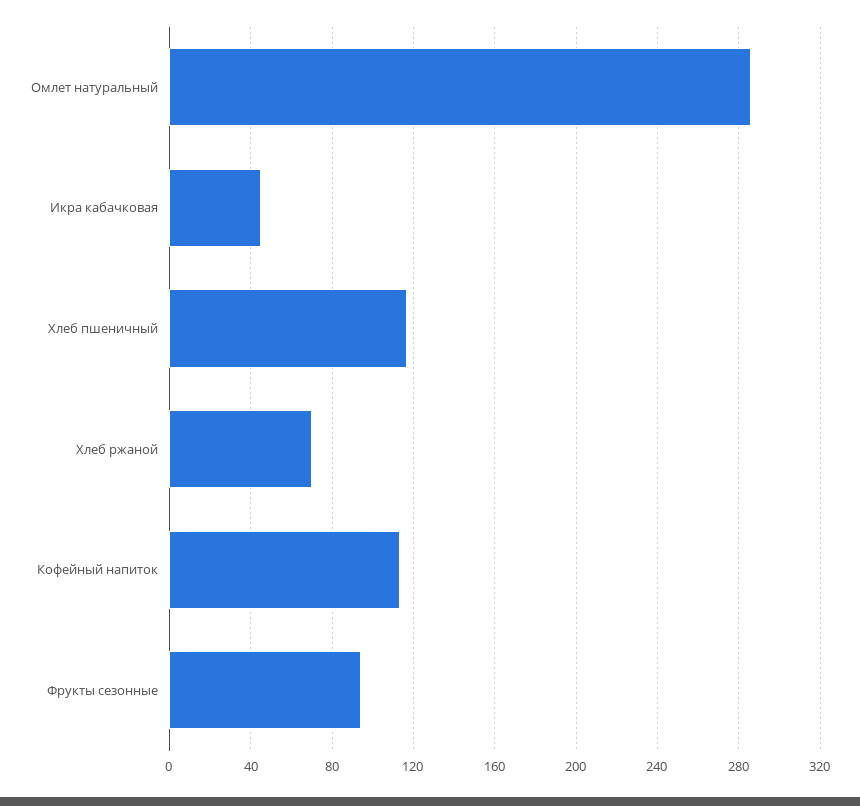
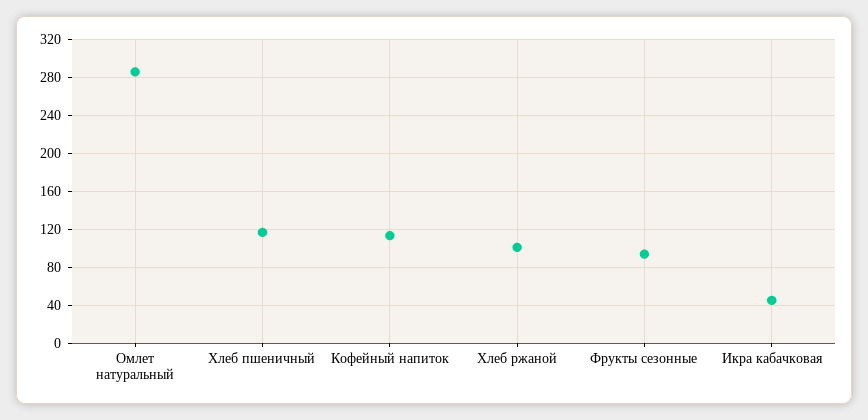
Хлеб ржаной: 70 -> 100

